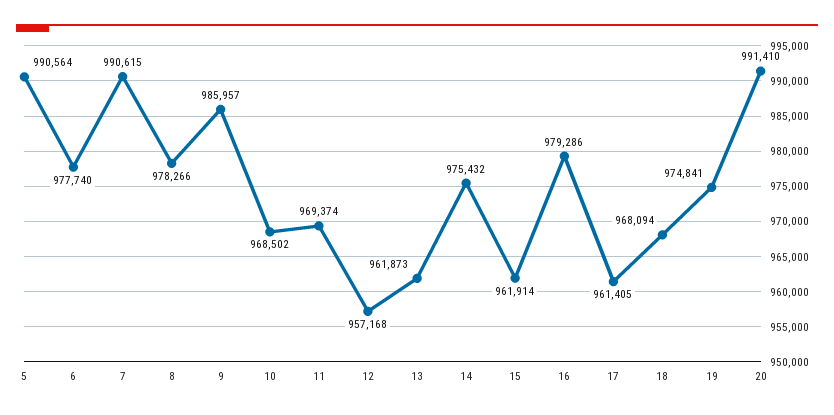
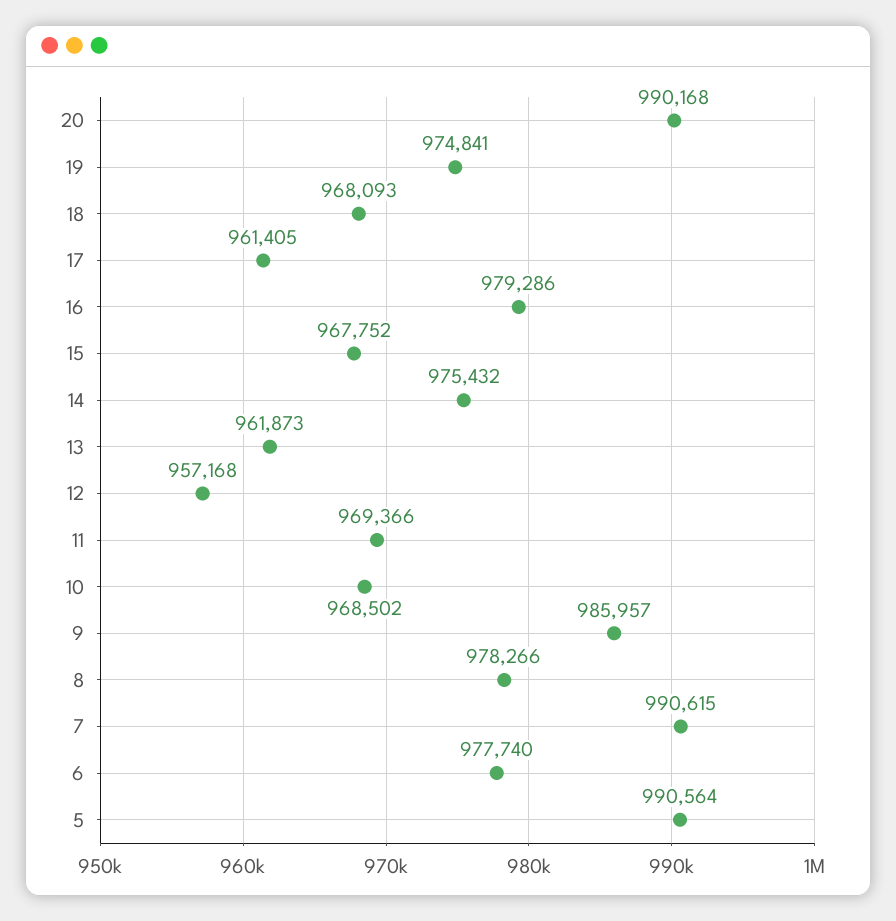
11: 969374 -> 969366
15: 961914 -> 967752
18: 968094 -> 968093
20: 991410 -> 990168

